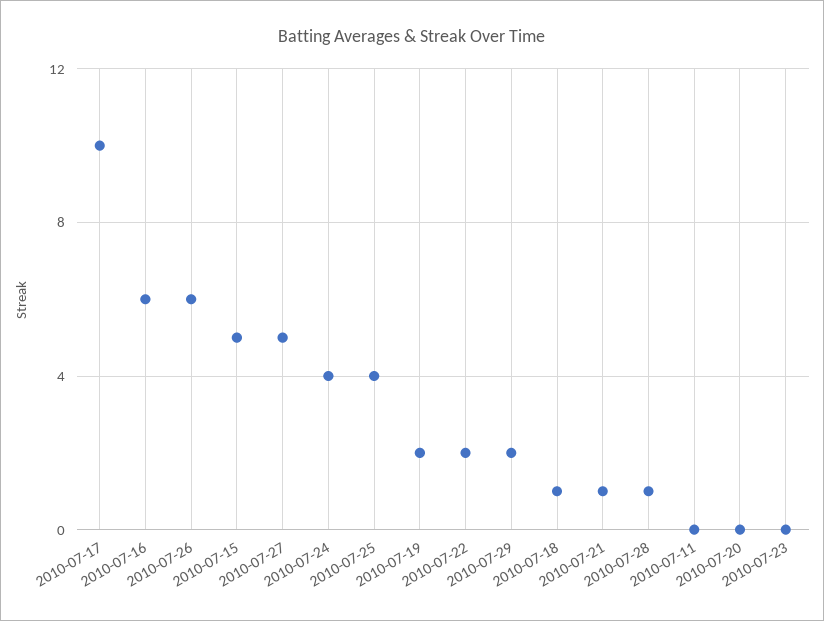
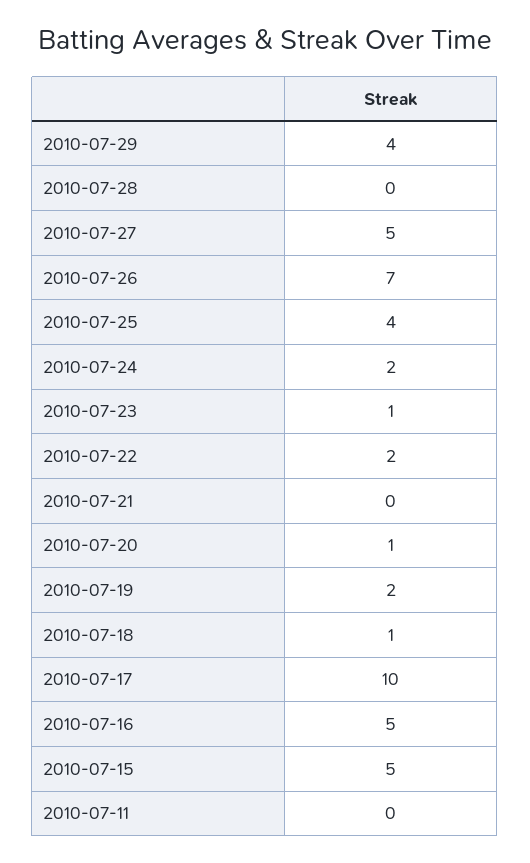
2010-07-16: 6 -> 5
2010-07-26: 6 -> 7
2010-07-24: 4 -> 2
2010-07-29: 2 -> 4
2010-07-21: 1 -> 0
2010-07-28: 1 -> 0
2010-07-20: 0 -> 1
2010-07-23: 0 -> 1

